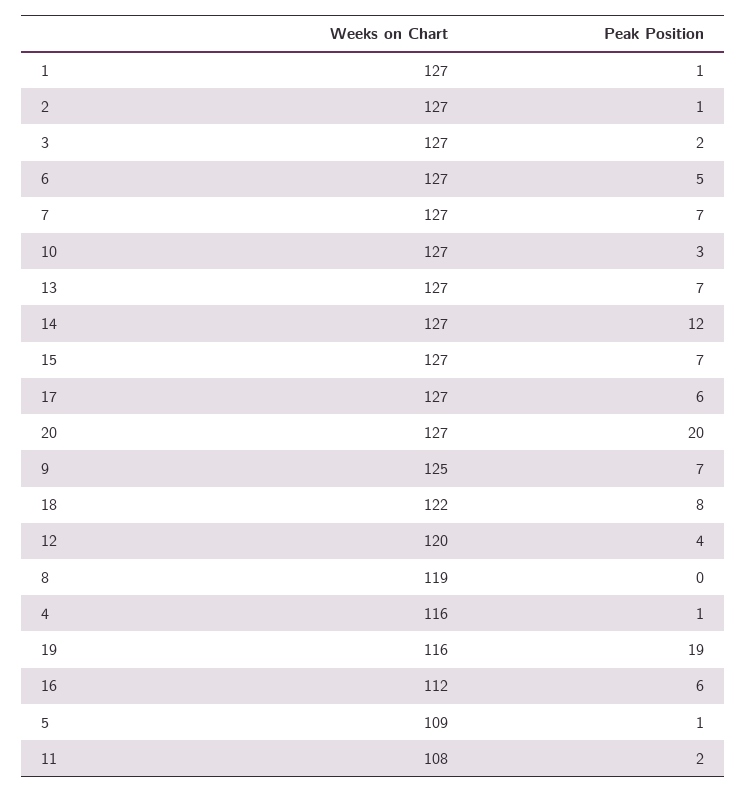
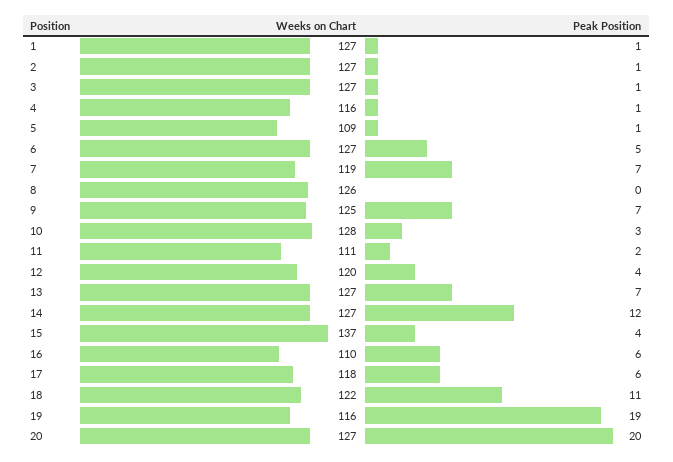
Peak Position, 3: 2 -> 1
Weeks on Chart, 7: 127 -> 119
Weeks on Chart, 10: 127 -> 128
Weeks on Chart, 15: 127 -> 137
Peak Position, 15: 7 -> 4
Weeks on Chart, 17: 127 -> 118
Peak Position, 18: 8 -> 11
Weeks on Chart, 8: 119 -> 126
Weeks on Chart, 16: 112 -> 110
Weeks on Chart, 11: 108 -> 111

